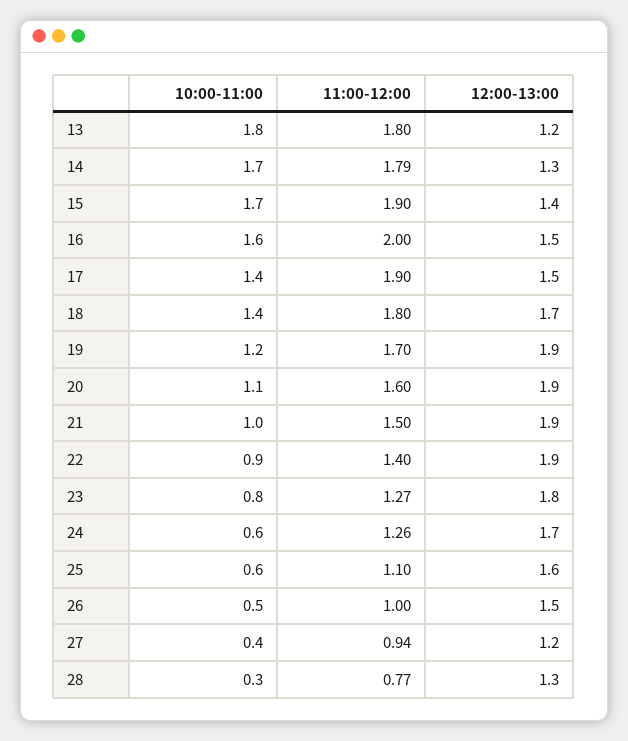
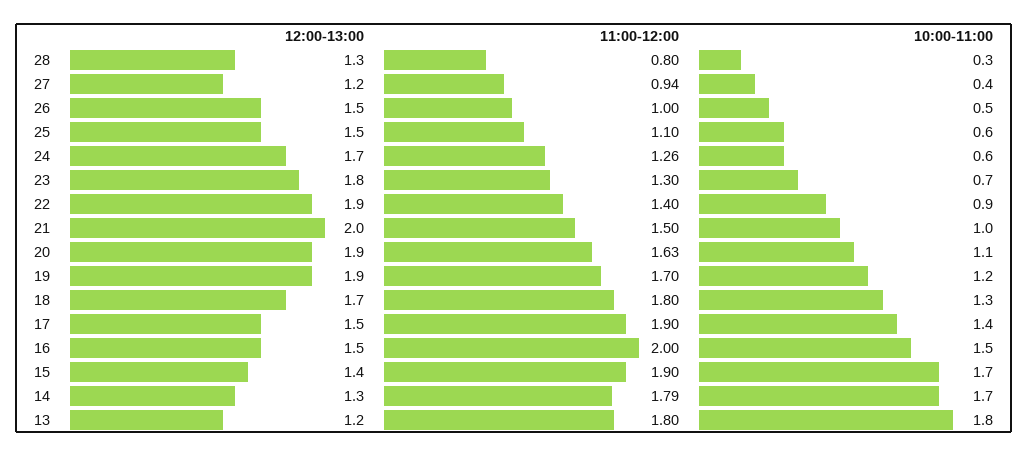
10:00-11:00, 16: 1.6 -> 1.5
10:00-11:00, 18: 1.4 -> 1.3
11:00-12:00, 20: 1.6 -> 1.63
12:00-13:00, 21: 1.9 -> 2
10:00-11:00, 23: 0.8 -> 0.7
11:00-12:00, 23: 1.27 -> 1.3
12:00-13:00, 25: 1.6 -> 1.5
11:00-12:00, 28: 0.77 -> 0.8

